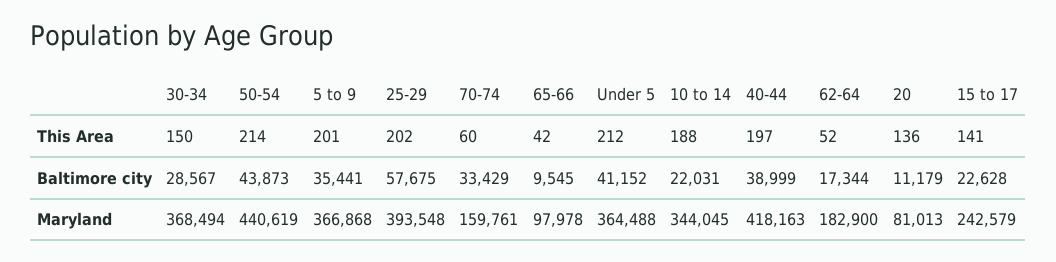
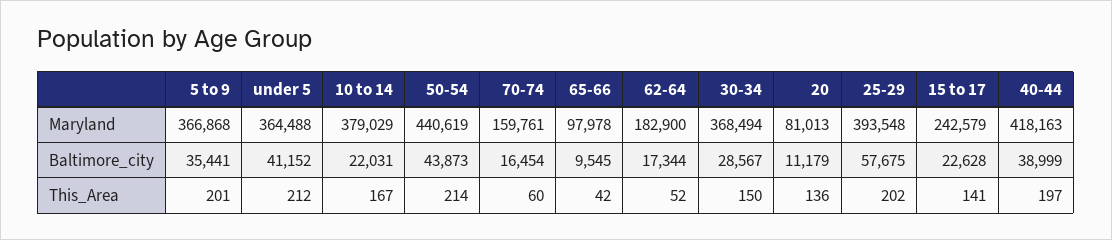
10 to 14, This Area: 188 -> 167
70-74, Baltimore city: 33429 -> 16454
10 to 14, Maryland: 344045 -> 379029

